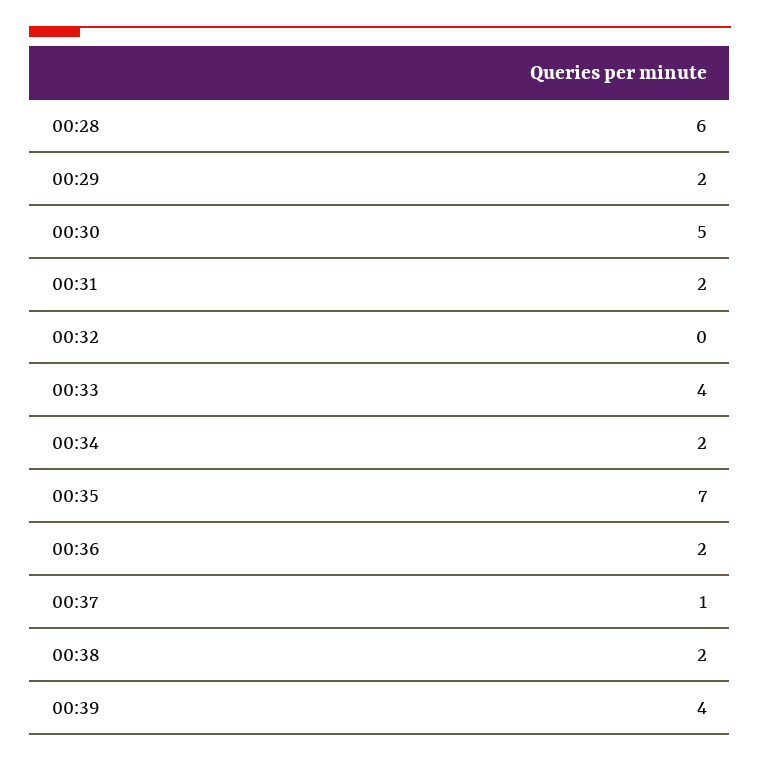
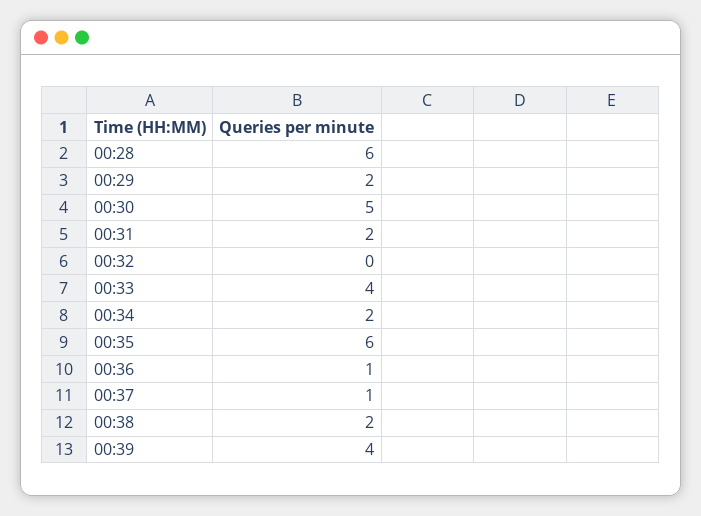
00:35: 7 -> 6
00:36: 2 -> 1

